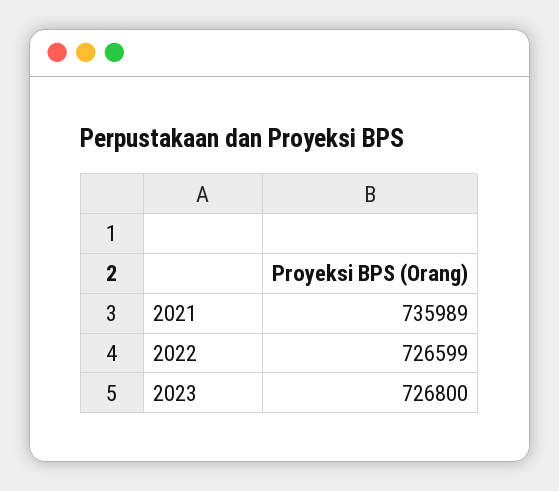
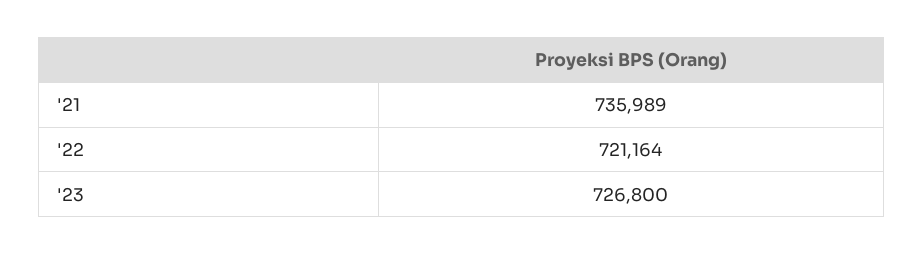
2022: 726599 -> 721164

